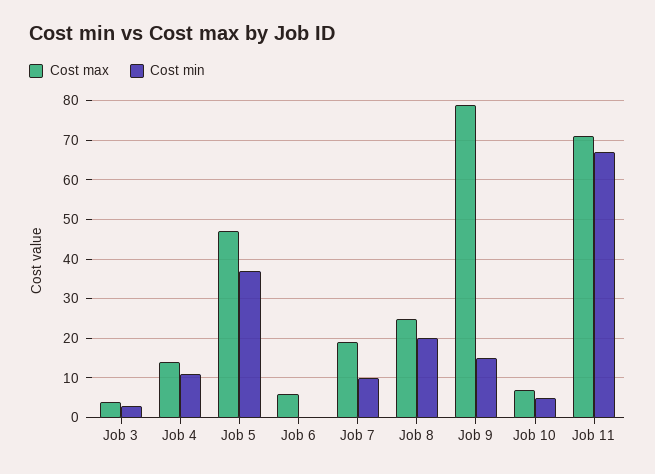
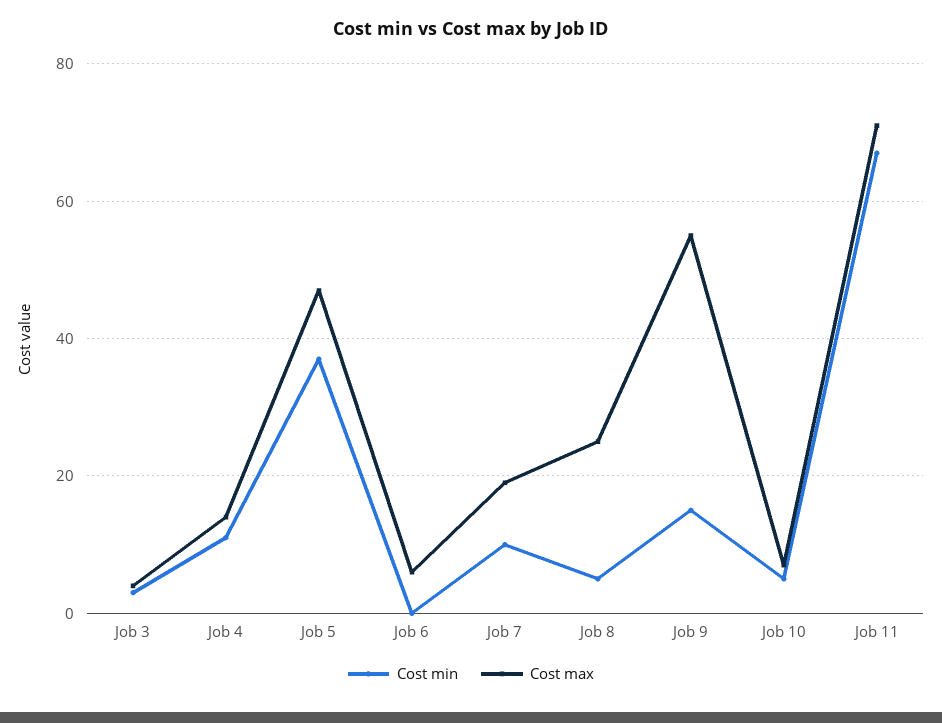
Cost min, Job 8: 20 -> 5
Cost max, Job 9: 80 -> 55

